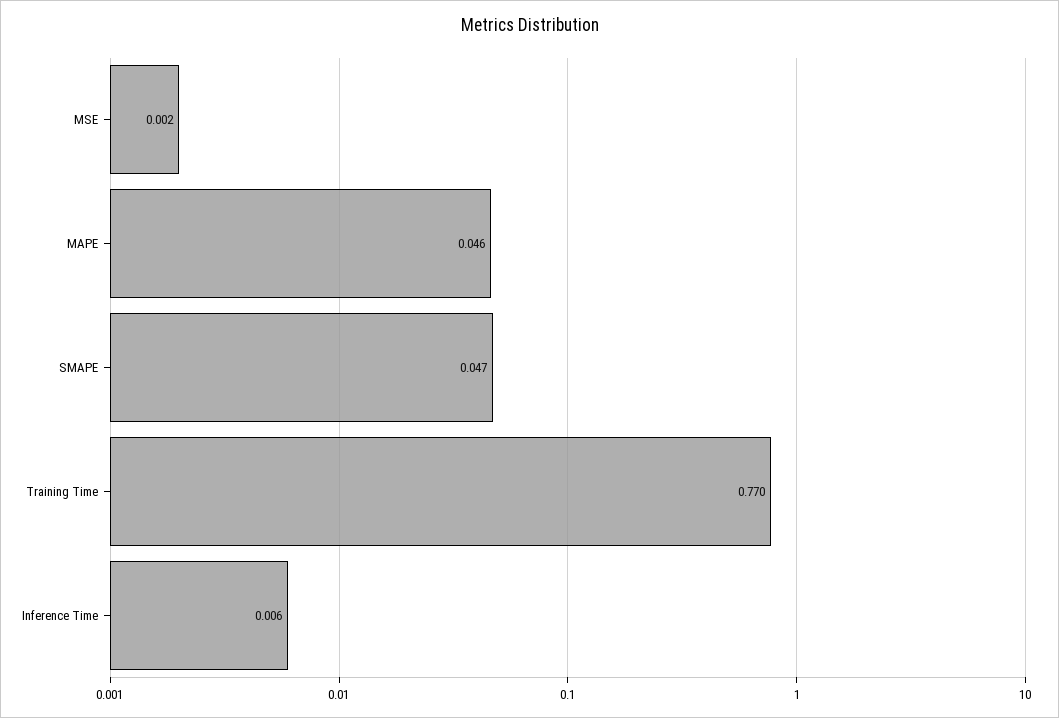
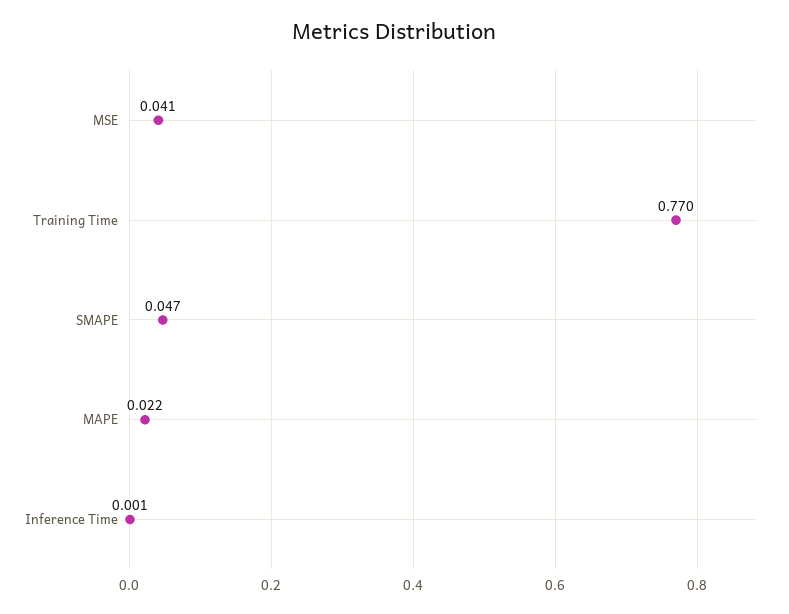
MSE: 0.002 -> 0.041
MAPE: 0.046 -> 0.022
Inference Time: 0.006 -> 0.001

